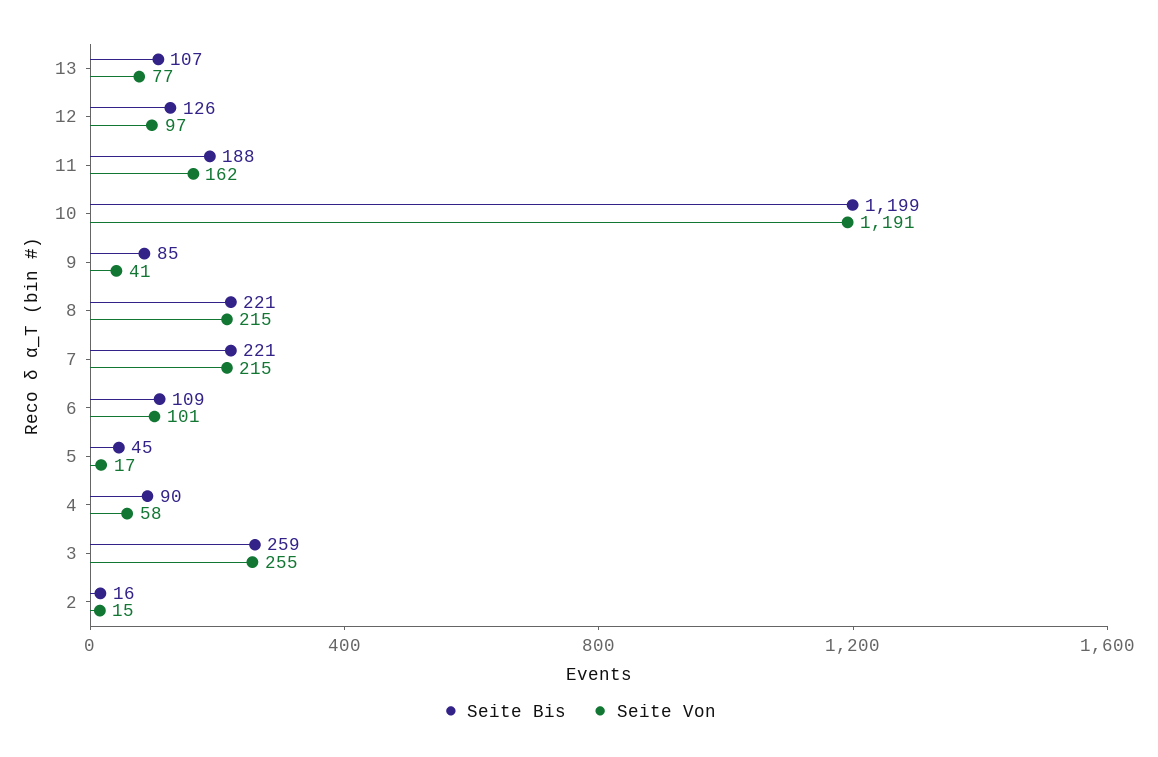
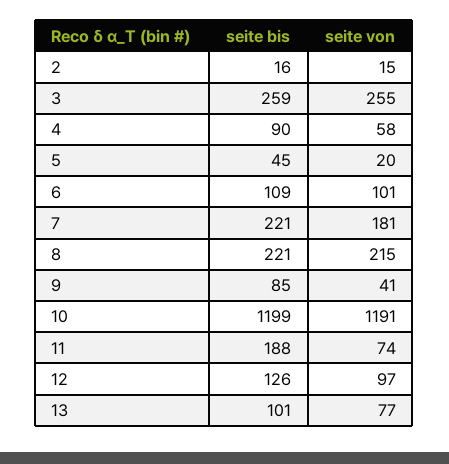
Seite Bis, 13: 107 -> 101
Seite Von, 11: 162 -> 74
Seite Von, 7: 215 -> 181
Seite Von, 5: 17 -> 20

